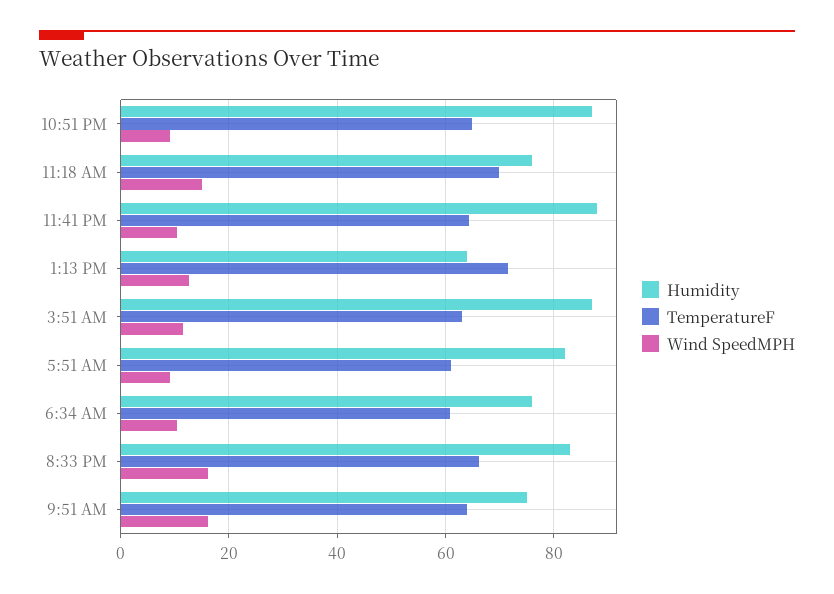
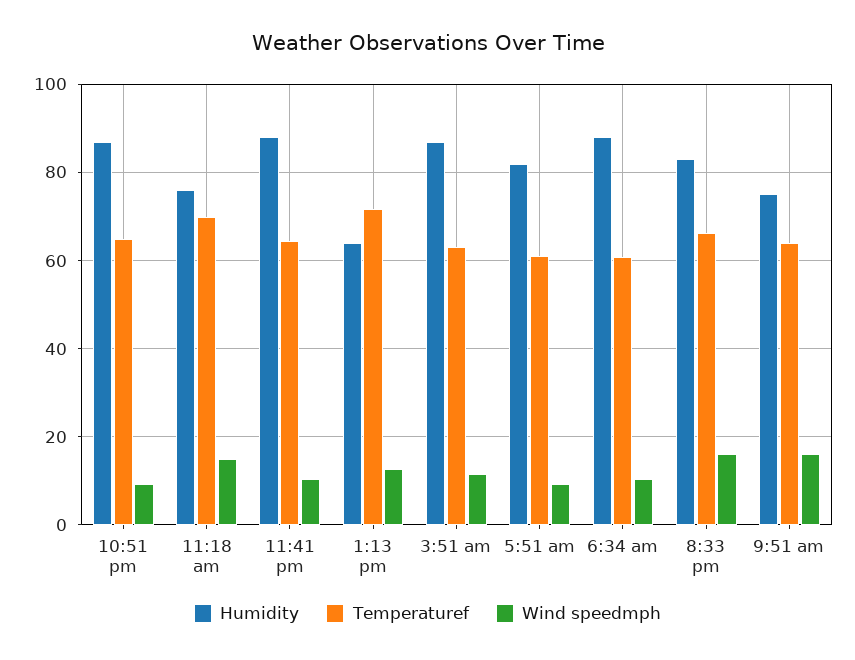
Humidity, 6:34 AM: 76 -> 88

